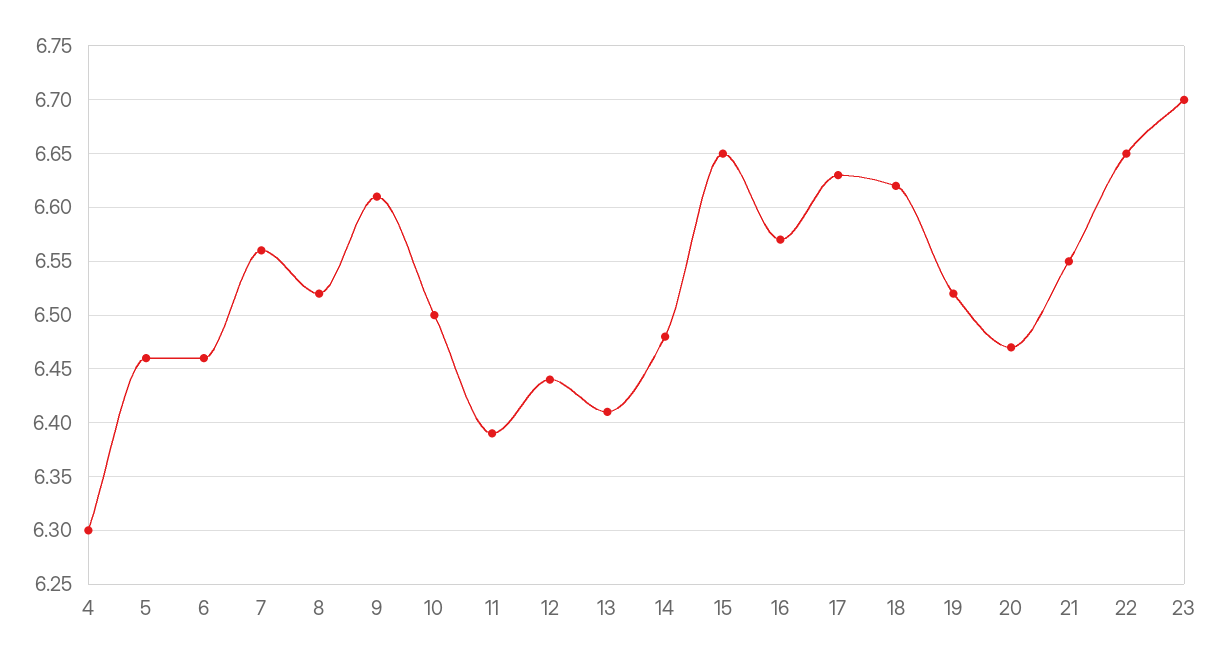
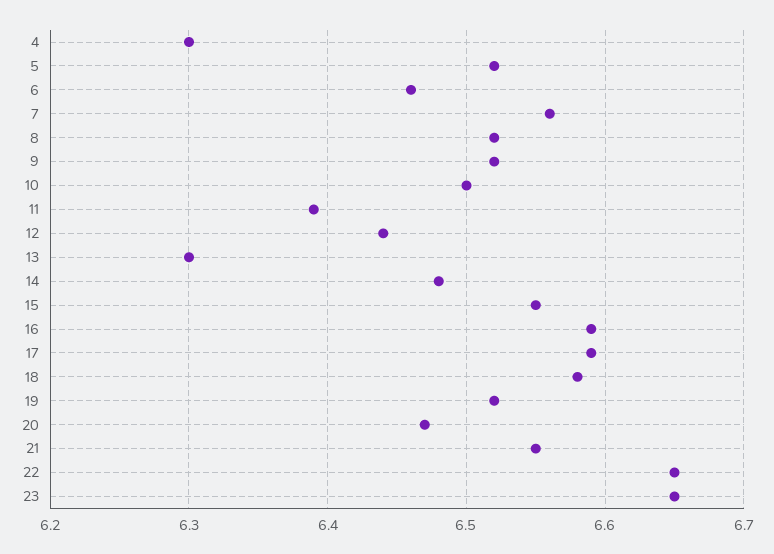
5: 6.46 -> 6.52
9: 6.61 -> 6.52
13: 6.41 -> 6.3
15: 6.65 -> 6.55
16: 6.57 -> 6.59
17: 6.63 -> 6.59
18: 6.62 -> 6.58
23: 6.7 -> 6.65

